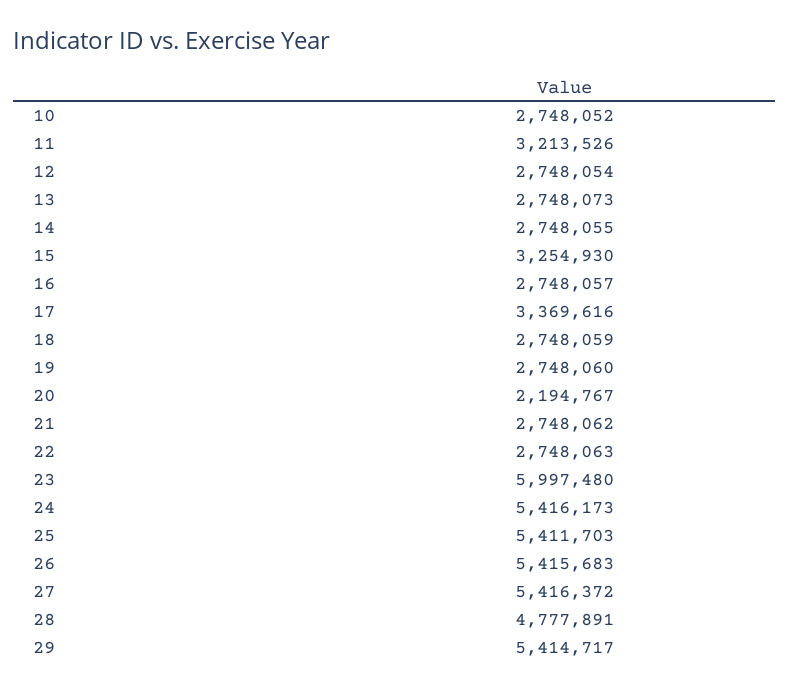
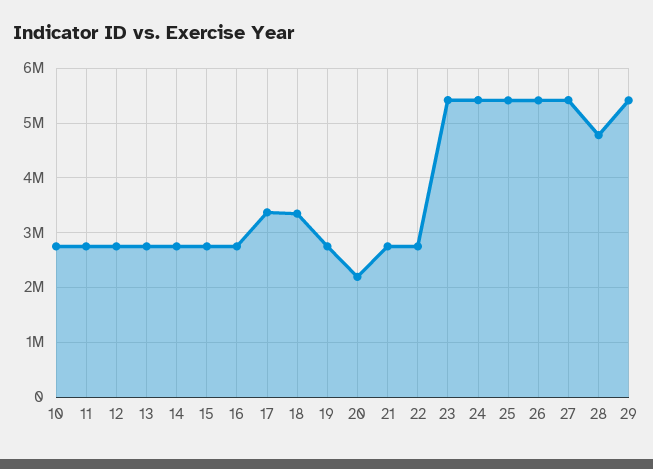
11: 3213526 -> 2800000
15: 3254930 -> 2800000
18: 2748059 -> 3400000
23: 5997480 -> 5400000

